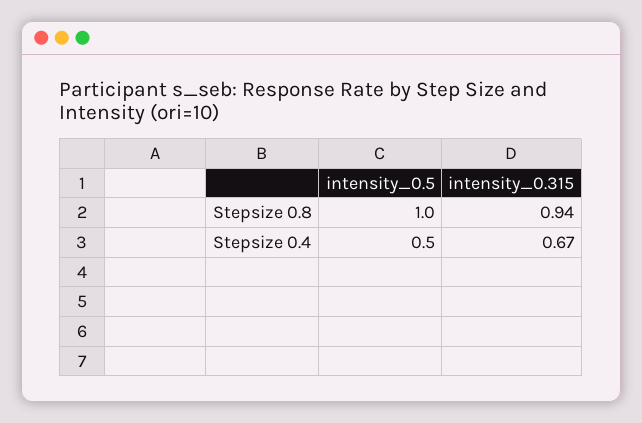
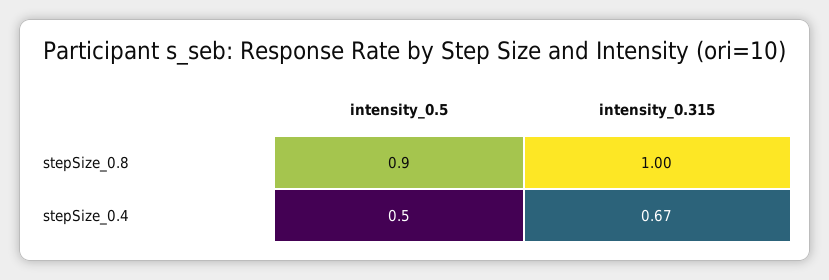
intensity_0.5, Stepsize 0.8: 1 -> 0.9
intensity_0.315, Stepsize 0.8: 0.94 -> 1

